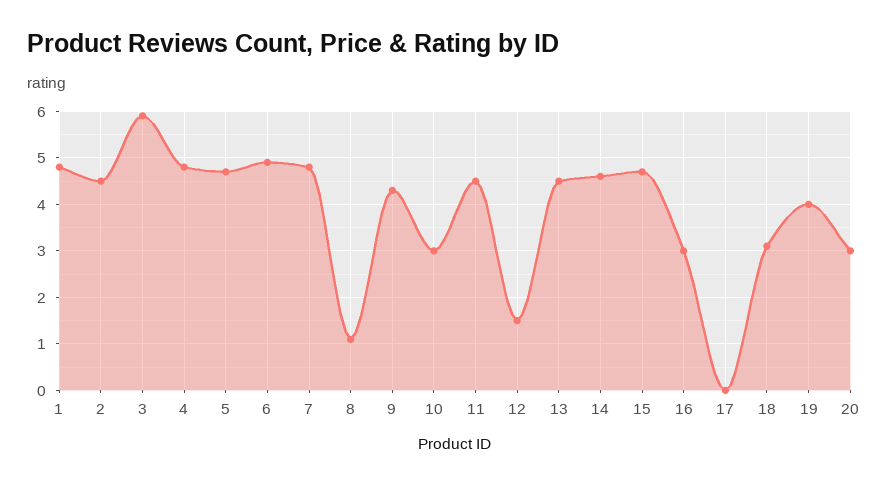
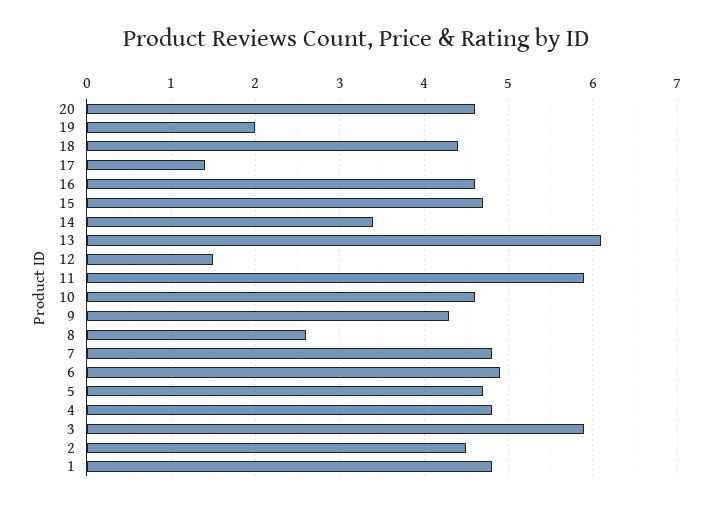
8: 1 -> 2.6
10: 3 -> 4.6
11: 4.5 -> 5.9
13: 4.5 -> 6.1
14: 4.5 -> 3.4
16: 3 -> 4.6
17: 0 -> 1.4
18: 3 -> 4.4
19: 4 -> 2
20: 3 -> 4.6

